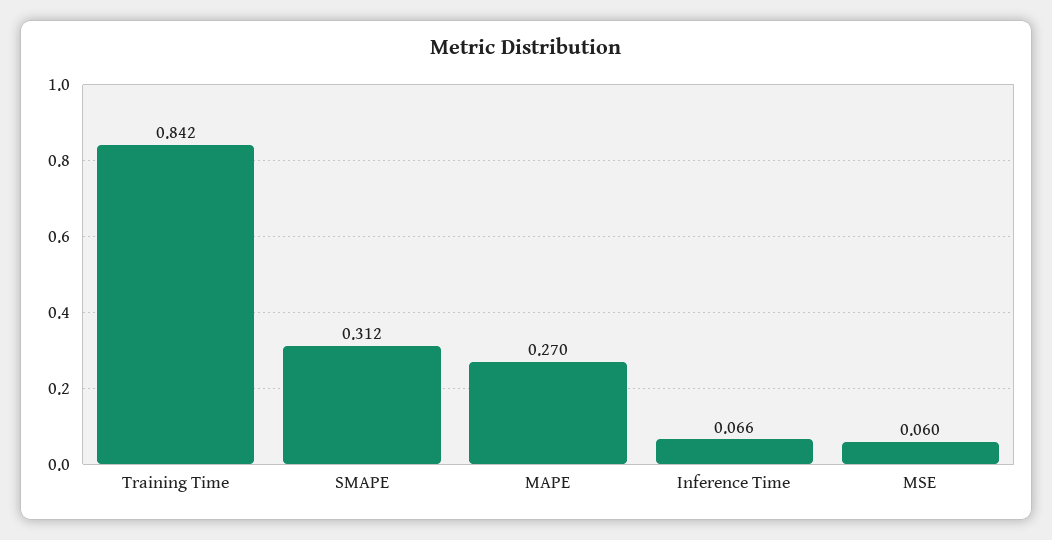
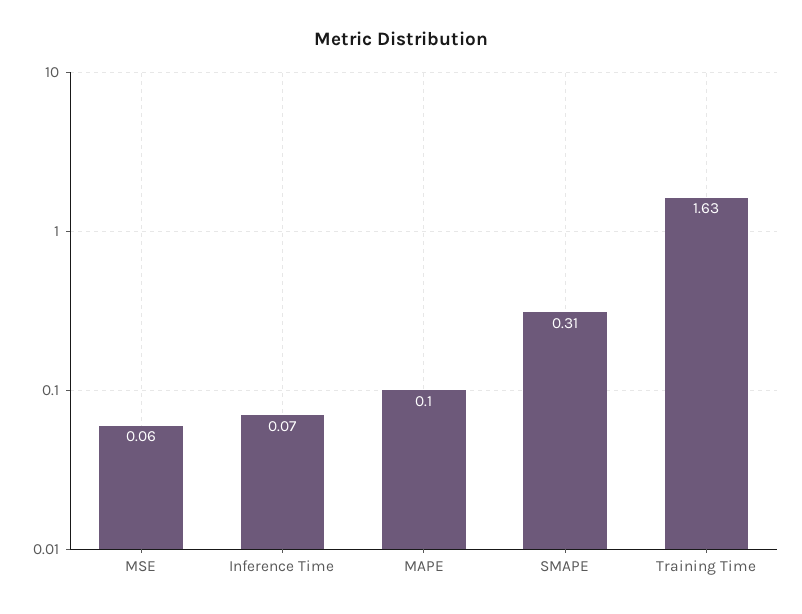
Training Time: 0.842 -> 1.63
MAPE: 0.27 -> 0.1

